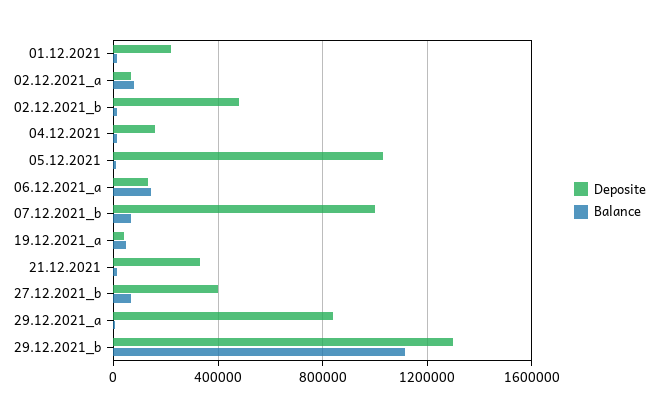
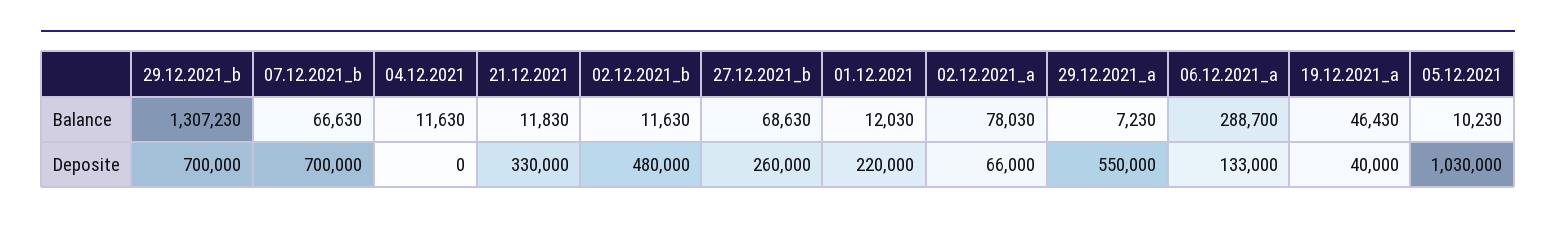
Deposite, 04.12.2021: 150000 -> 0
Balance, 06.12.2021_a: 150000 -> 288700
Deposite, 07.12.2021_b: 1000000 -> 700000
Deposite, 27.12.2021_b: 400000 -> 260000
Deposite, 29.12.2021_a: 850000 -> 550000
Deposite, 29.12.2021_b: 1300000 -> 700000
Balance, 29.12.2021_b: 1100000 -> 1307230

